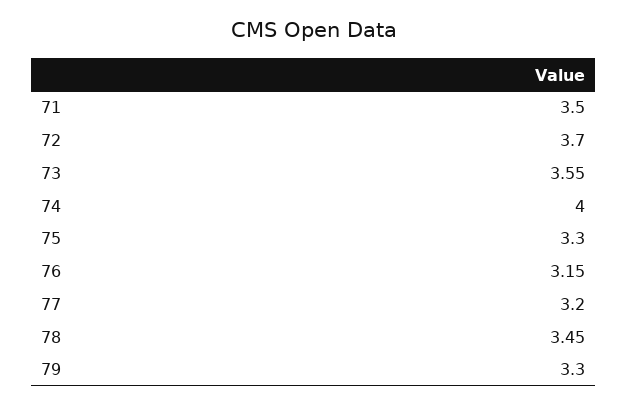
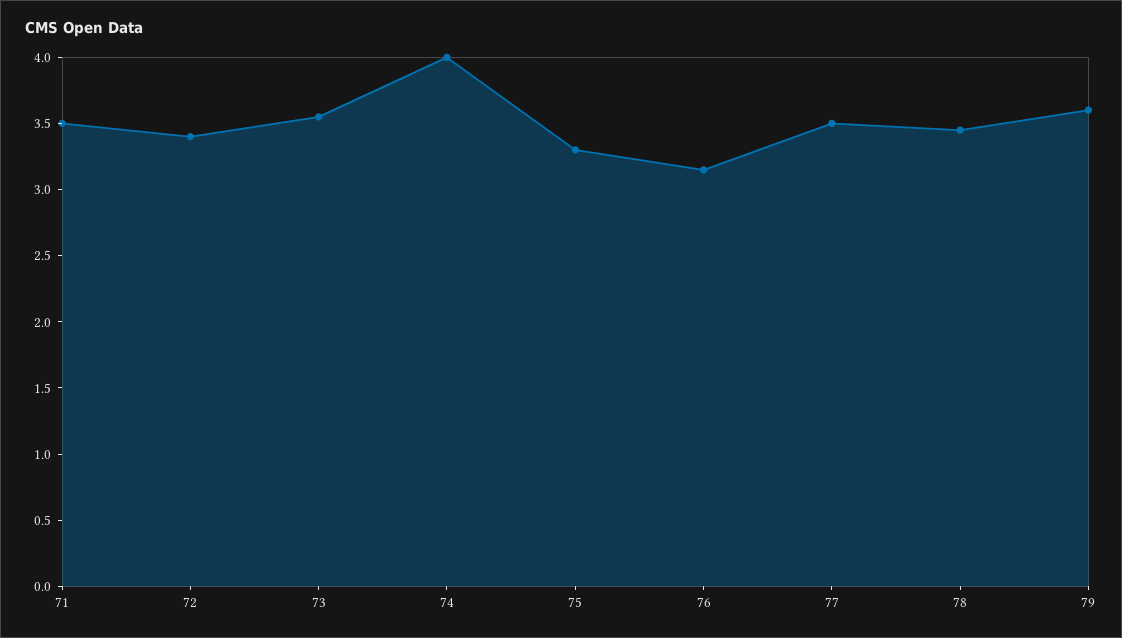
72: 3.7 -> 3.4
77: 3.2 -> 3.5
79: 3.3 -> 3.6

